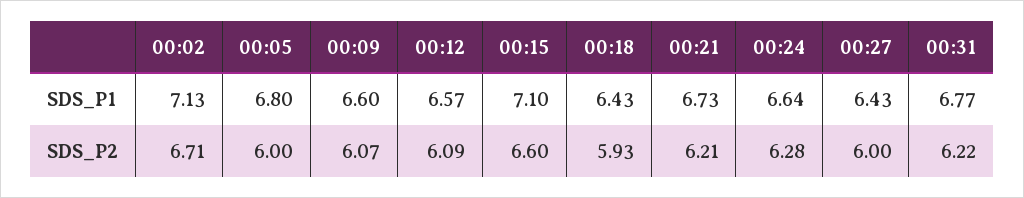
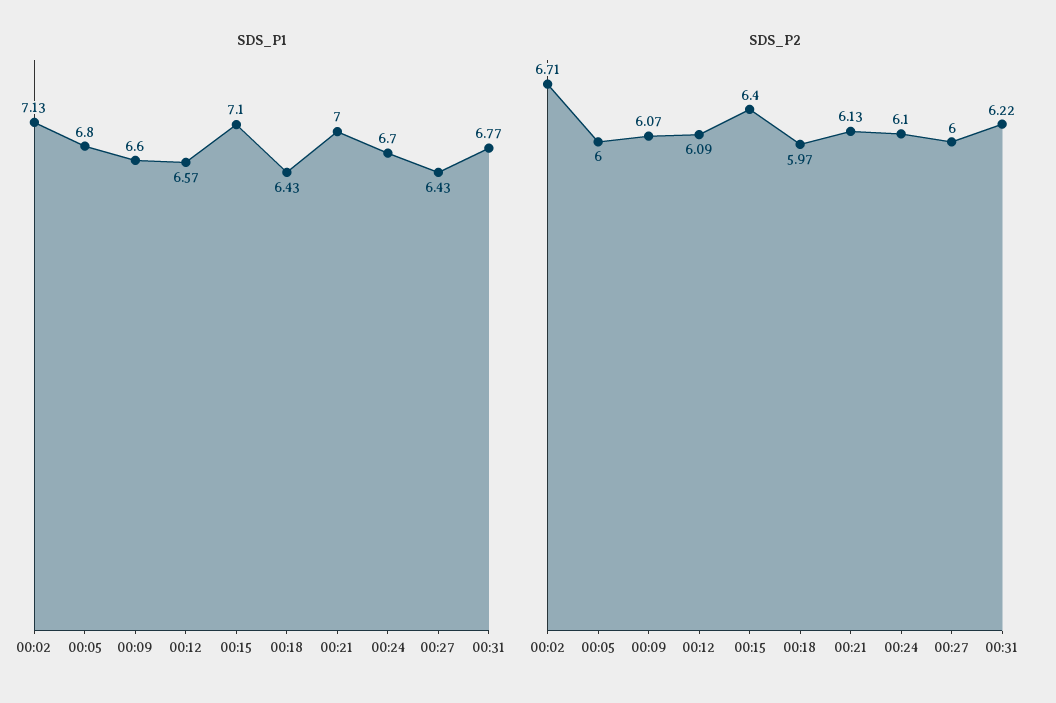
SDS_P1, 00:21: 6.73 -> 7
SDS_P1, 00:24: 6.64 -> 6.7
SDS_P2, 00:15: 6.6 -> 6.4
SDS_P2, 00:18: 5.93 -> 5.97
SDS_P2, 00:21: 6.21 -> 6.13
SDS_P2, 00:24: 6.28 -> 6.1

